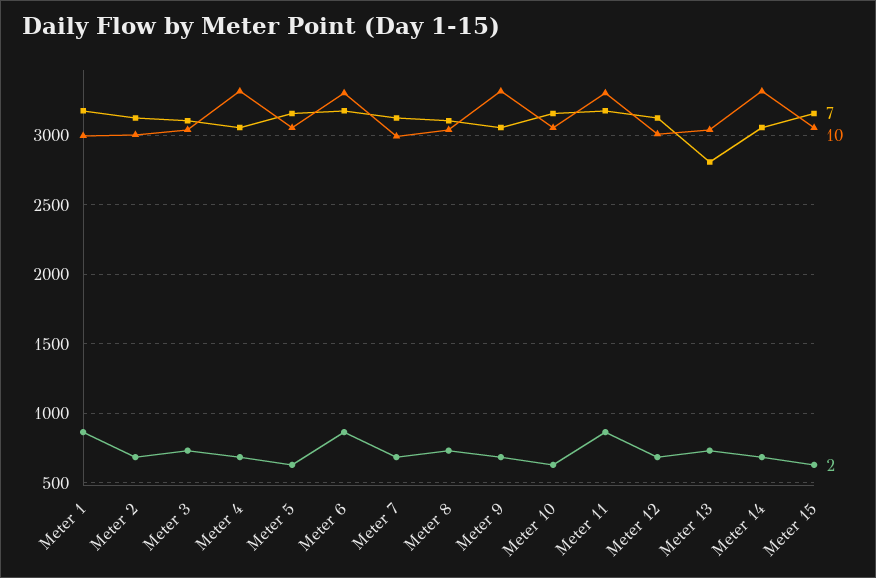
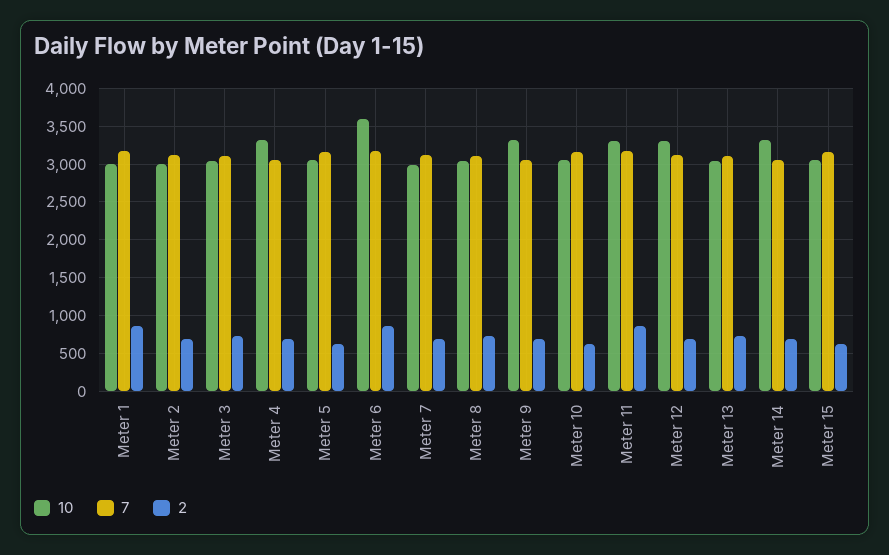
10, Meter 6: 3300 -> 3600
10, Meter 12: 3000 -> 3300
7, Meter 13: 2800 -> 3100

